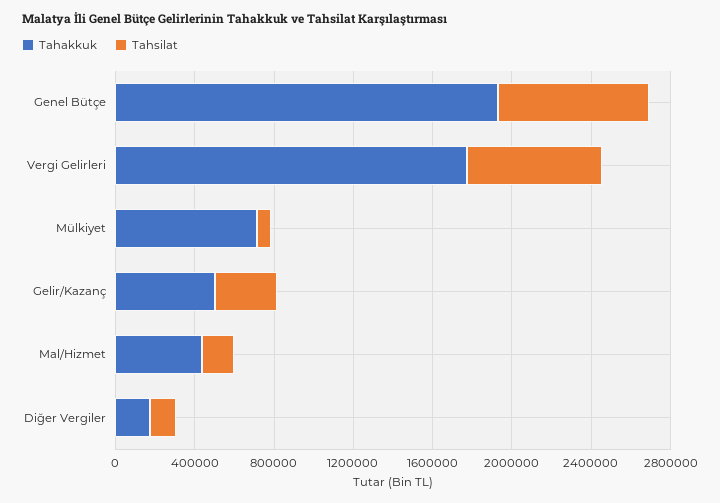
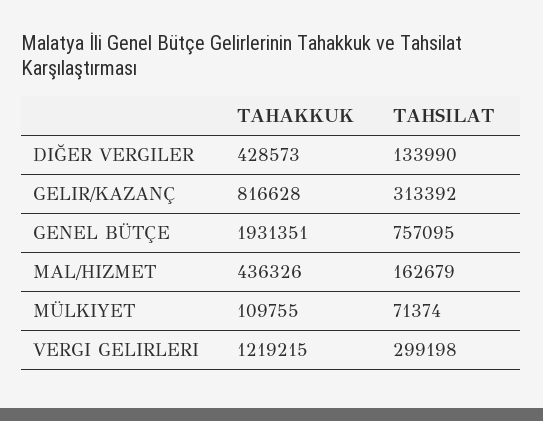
Tahakkuk, Vergi Gelirleri: 1800000 -> 1219215
Tahsilat, Vergi Gelirleri: 700000 -> 299198
Tahakkuk, Mülkiyet: 700000 -> 109755
Tahakkuk, Gelir/Kazanç: 500000 -> 816628
Tahakkuk, Diğer Vergiler: 200000 -> 428573

